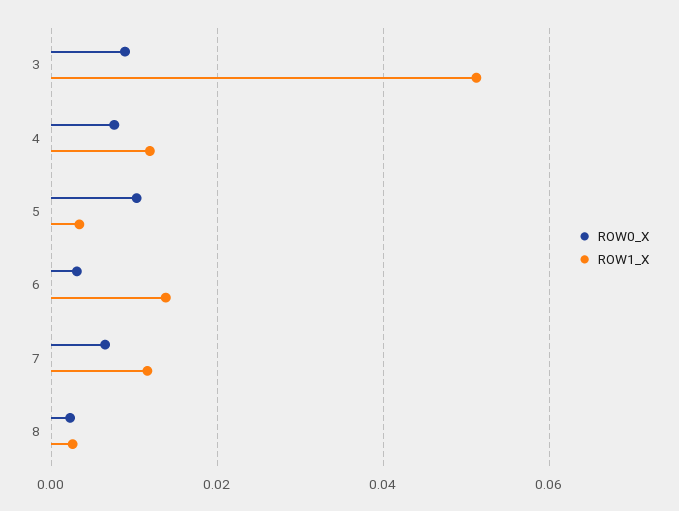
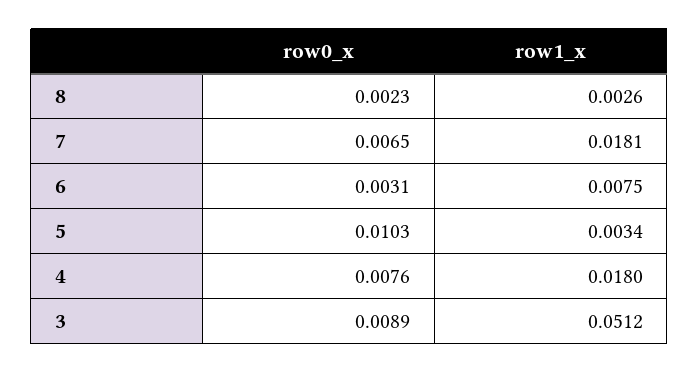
ROW1_X, 4: 0.012 -> 0.018
ROW1_X, 6: 0.014 -> 0.0075
ROW1_X, 7: 0.012 -> 0.0181

